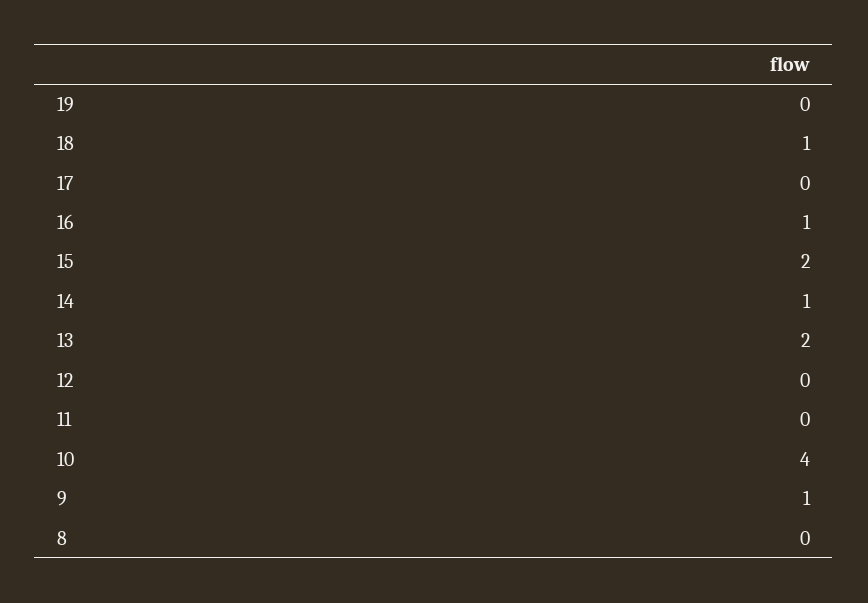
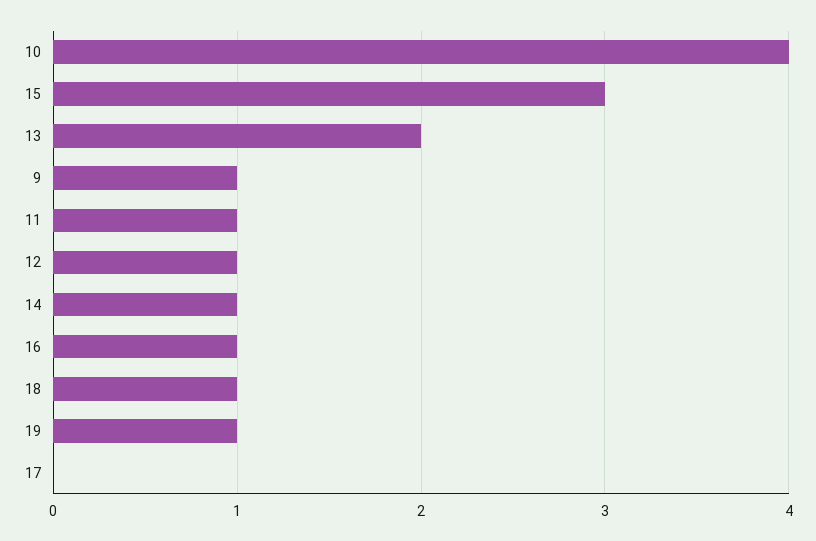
19: 0 -> 1
15: 2 -> 3
12: 0 -> 1
11: 0 -> 1
8: 0 -> none

